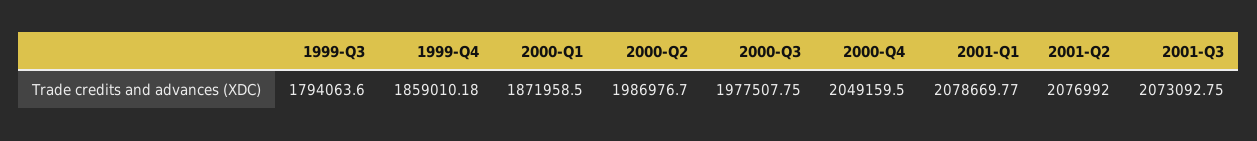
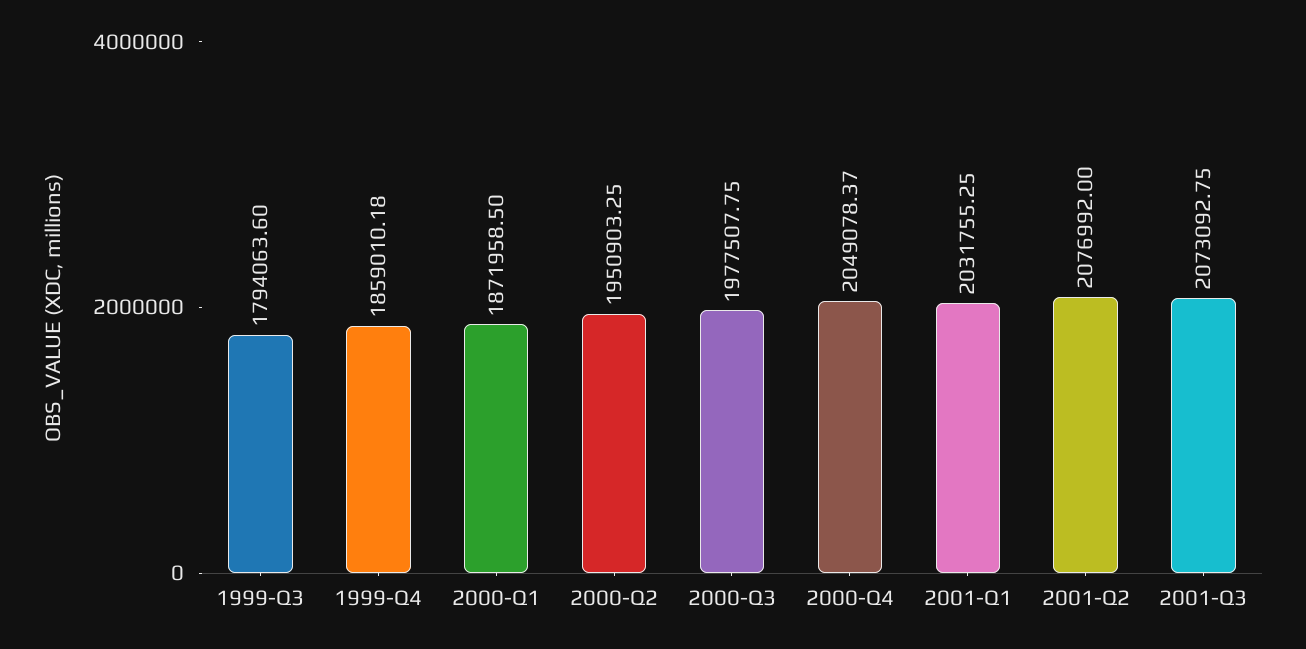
2000-Q2: 1986976.7 -> 1950903.25
2000-Q4: 2049159.5 -> 2049078.37
2001-Q1: 2078669.77 -> 2031755.25

